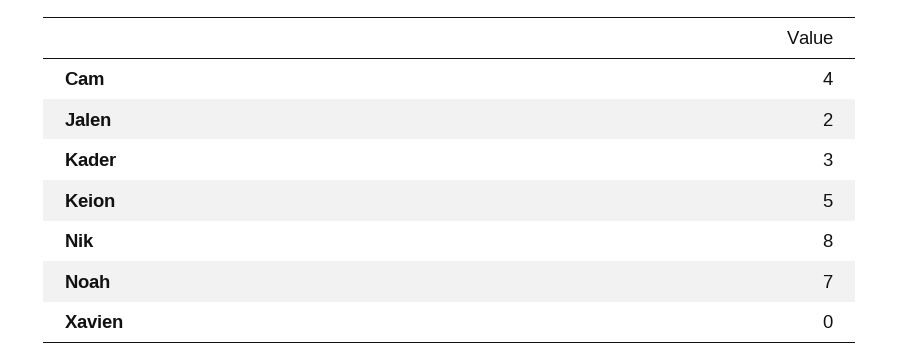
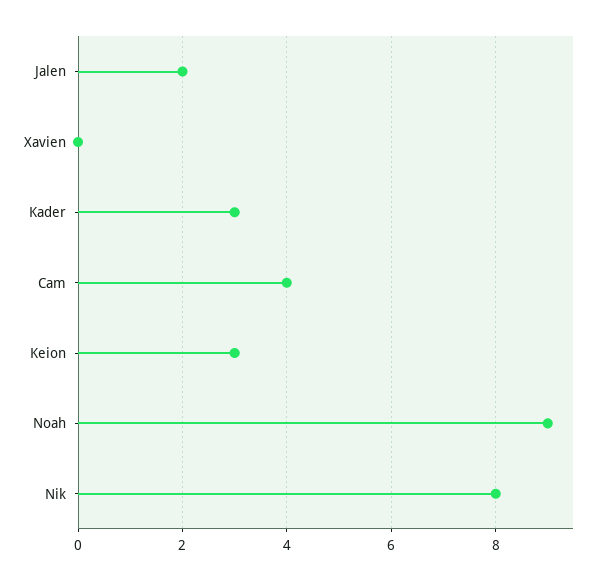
Keion: 5 -> 3
Noah: 7 -> 9

